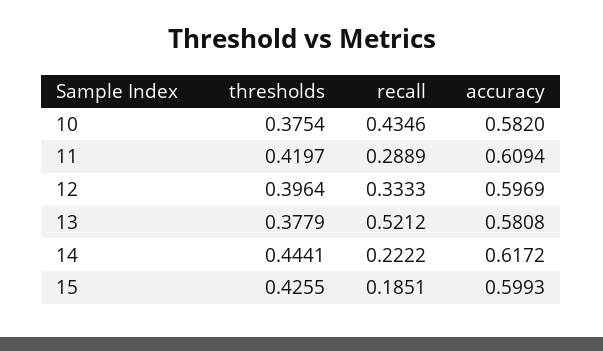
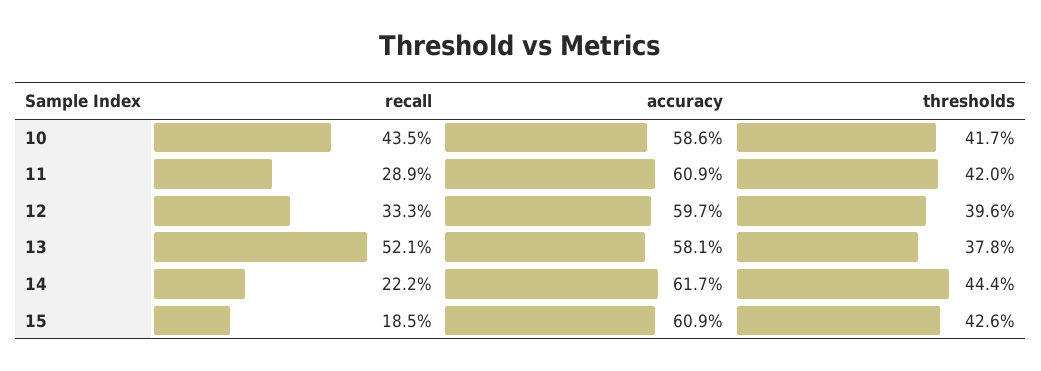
thresholds, 10: 0.3754 -> 0.417
accuracy, 10: 0.582 -> 0.586
accuracy, 15: 0.5993 -> 0.609

